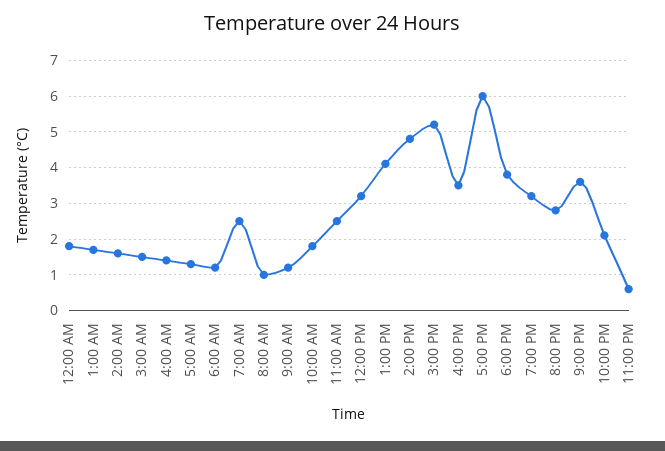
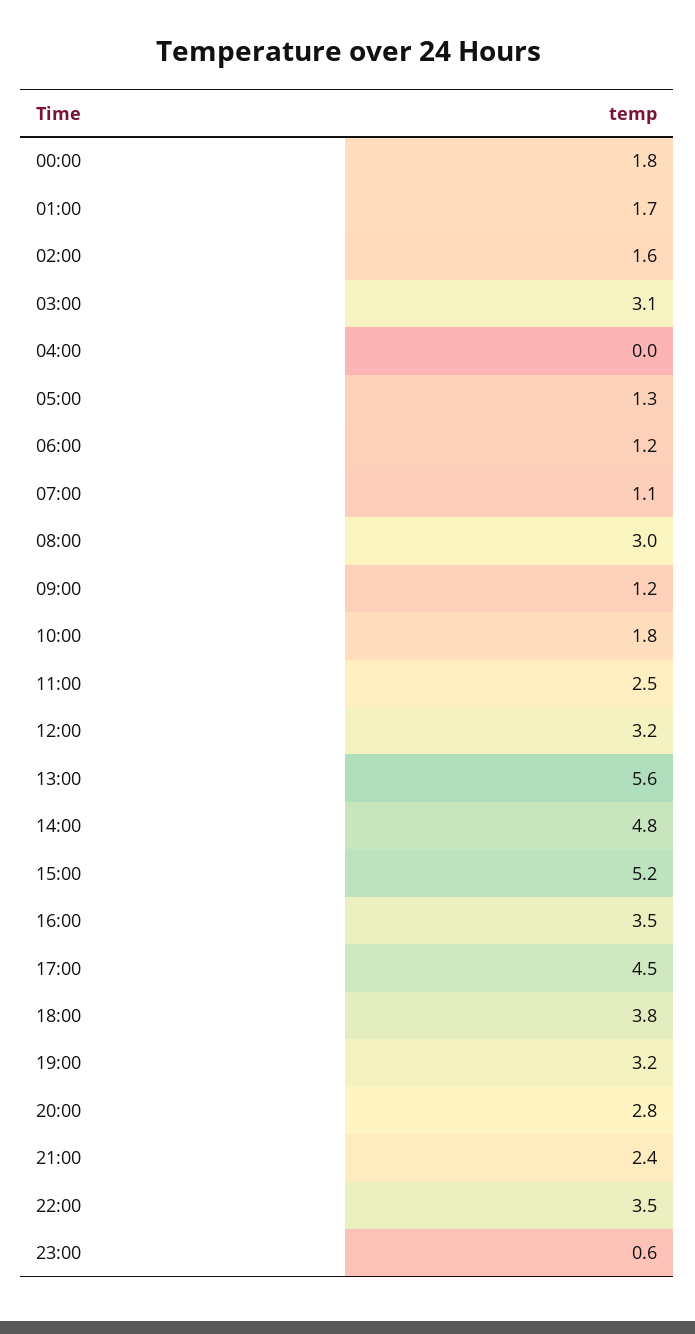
3:00 AM: 1.5 -> 3.1
4:00 AM: 1.5 -> 0
7:00 AM: 2.5 -> 1.1
8:00 AM: 1 -> 3
1:00 PM: 4 -> 5.6
5:00 PM: 6 -> 4.5
9:00 PM: 3.5 -> 2.4
10:00 PM: 2 -> 3.5

